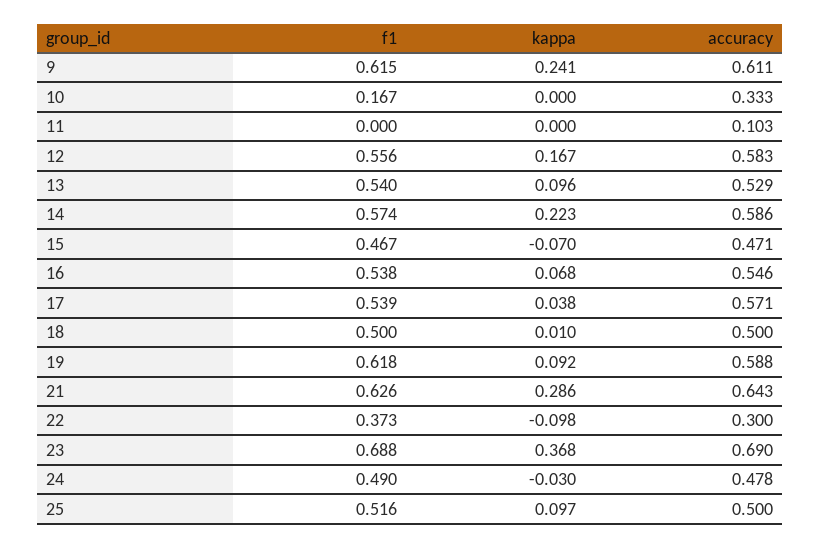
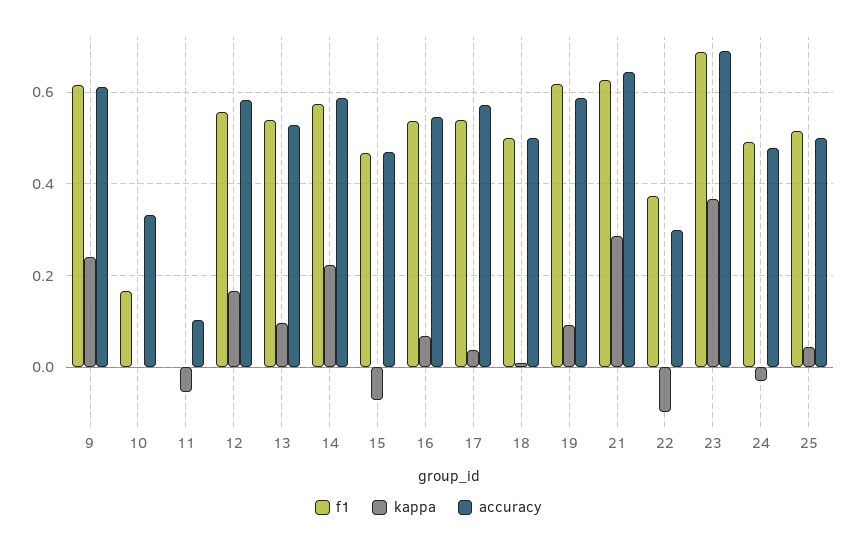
kappa, 11: 0 -> -0.06
kappa, 25: 0.097 -> 0.04

